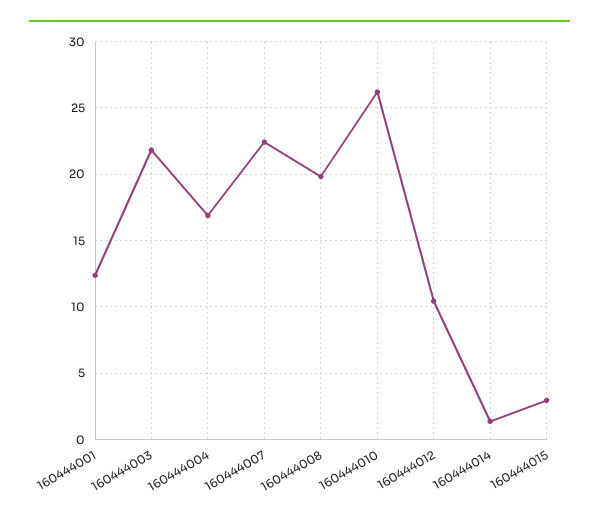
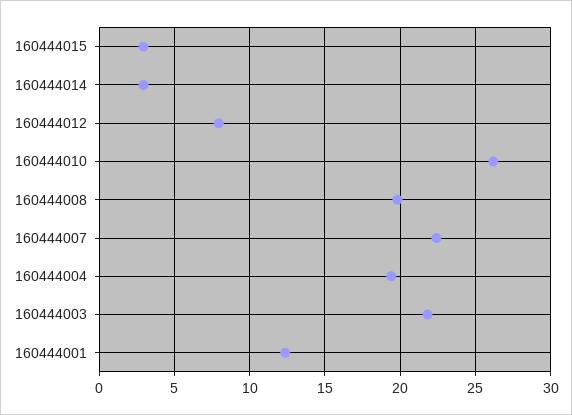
160444004: 17 -> 19.5
160444012: 10.5 -> 8
160444014: 1.5 -> 3

